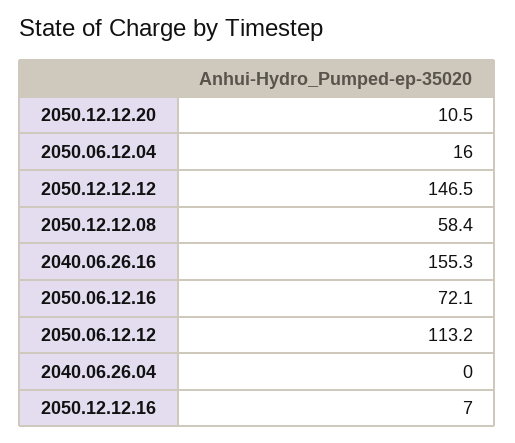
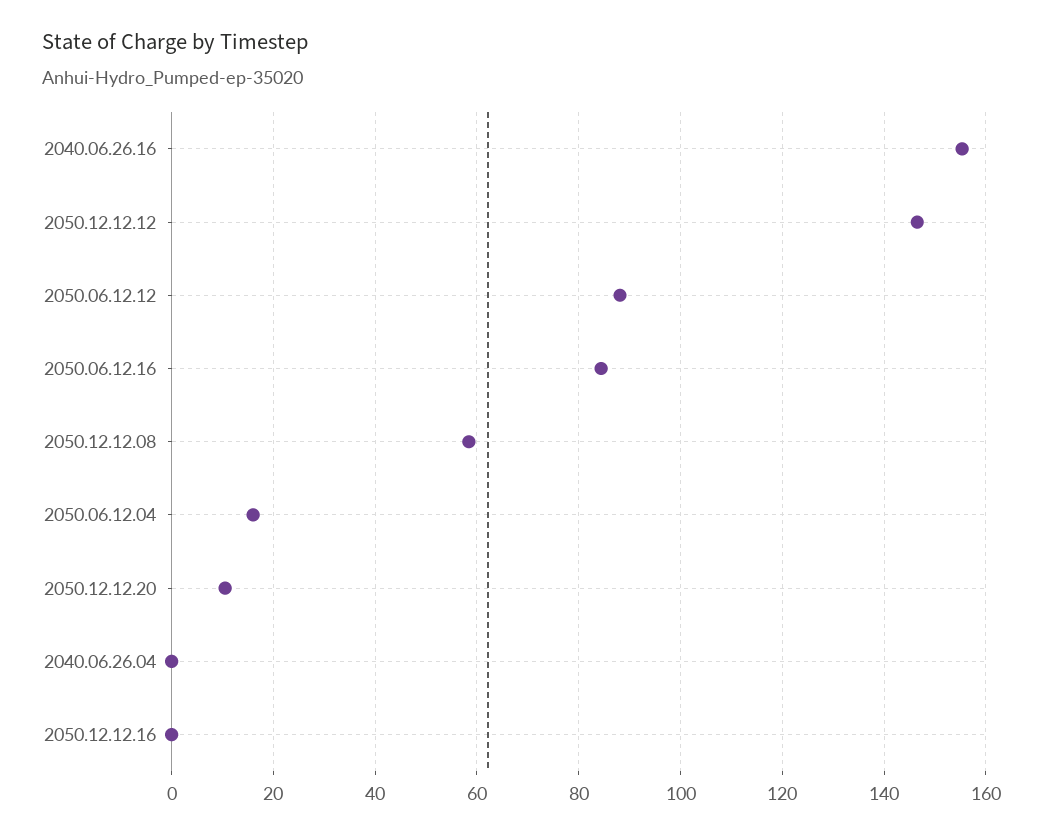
2050.06.12.16: 72.1 -> 84
2050.06.12.12: 113.2 -> 88
2050.12.12.16: 7 -> 0

